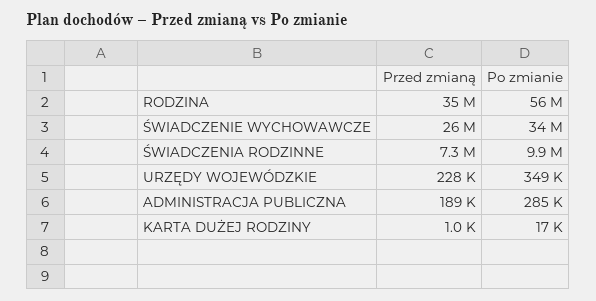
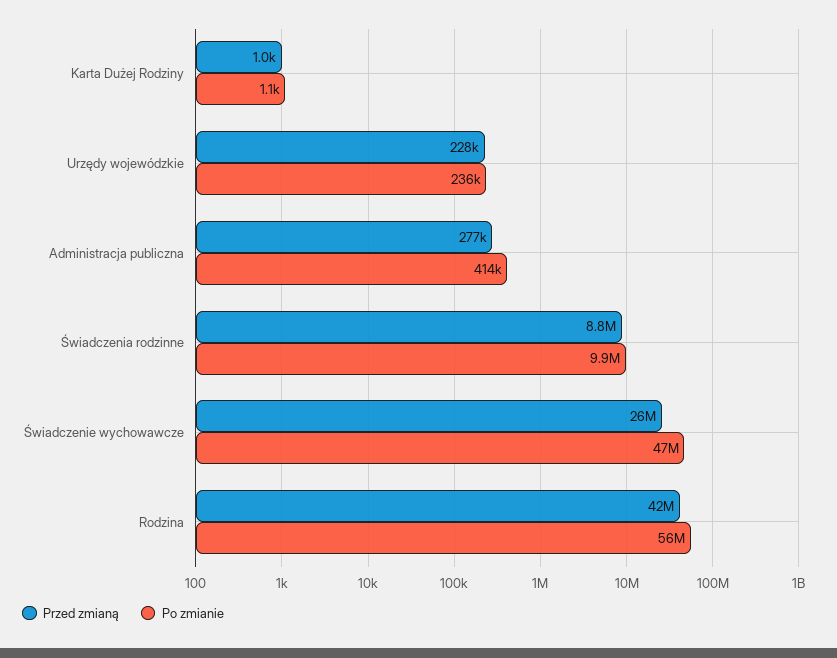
Przed zmianą, RODZINA: 35000000 -> 42000000
Po zmianie, ŚWIADCZENIE WYCHOWAWCZE: 34000000 -> 47000000
Przed zmianą, ŚWIADCZENIA RODZINNE: 7300000 -> 8800000
Po zmianie, URZĘDY WOJEWÓDZKIE: 349000 -> 236000
Przed zmianą, ADMINISTRACJA PUBLICZNA: 189000 -> 277000
Po zmianie, ADMINISTRACJA PUBLICZNA: 285000 -> 414000
Po zmianie, KARTA DUŻEJ RODZINY: 17000 -> 1100

